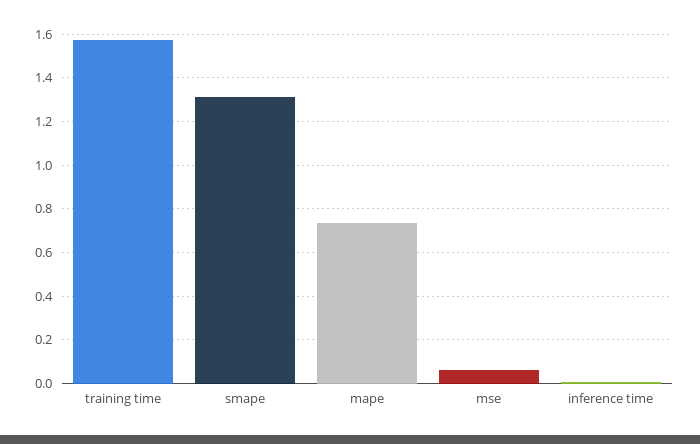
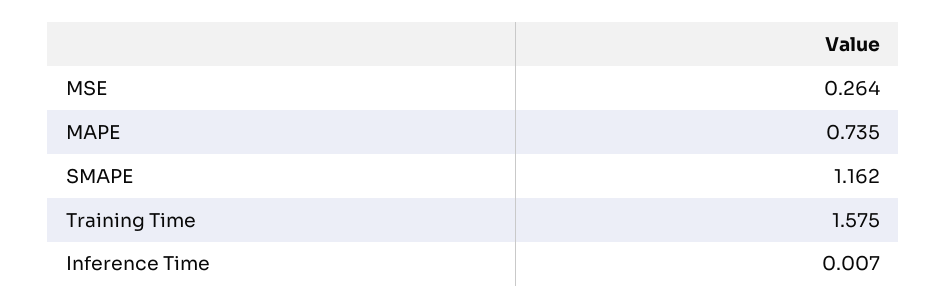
smape: 1.3 -> 1.162
mse: 0.05 -> 0.264

